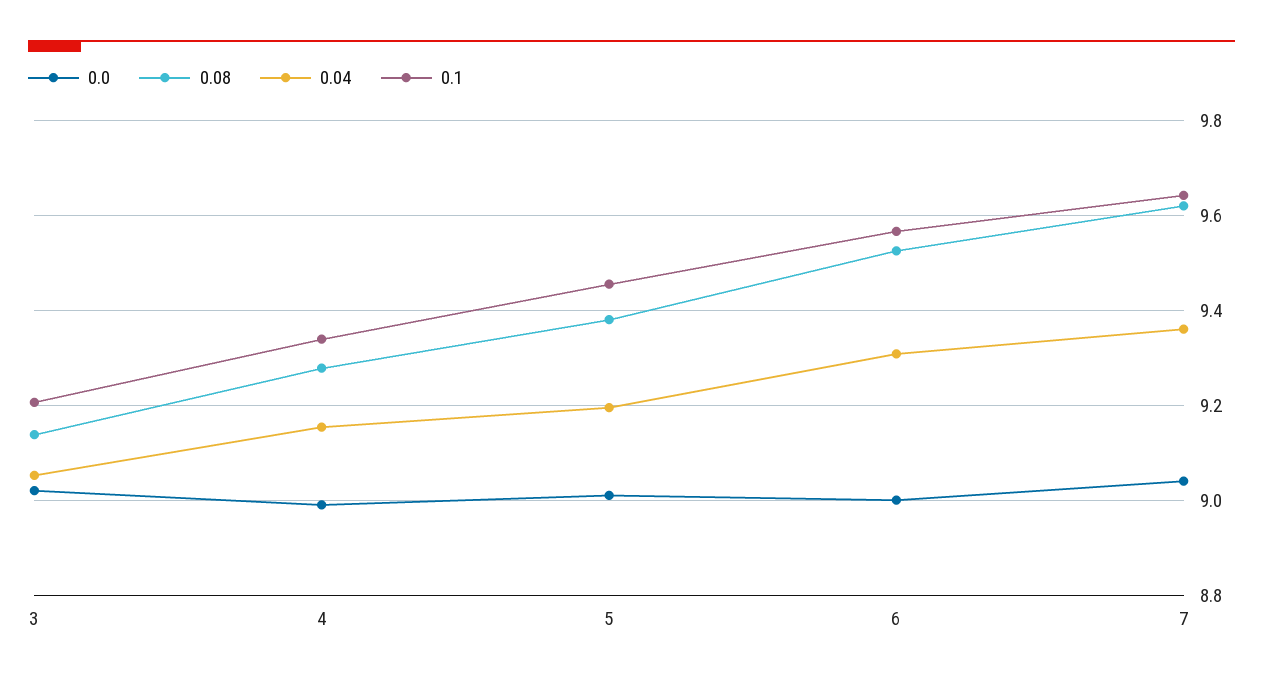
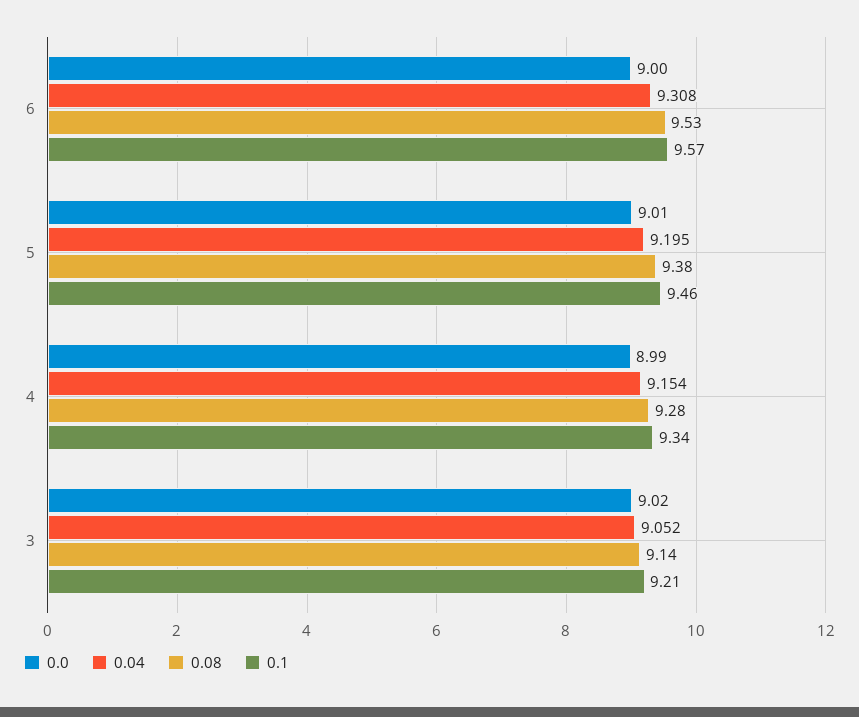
0.0, 7: 9.04 -> none
0.08, 7: 9.62 -> none
0.04, 7: 9.36 -> none
0.1, 7: 9.64 -> none

